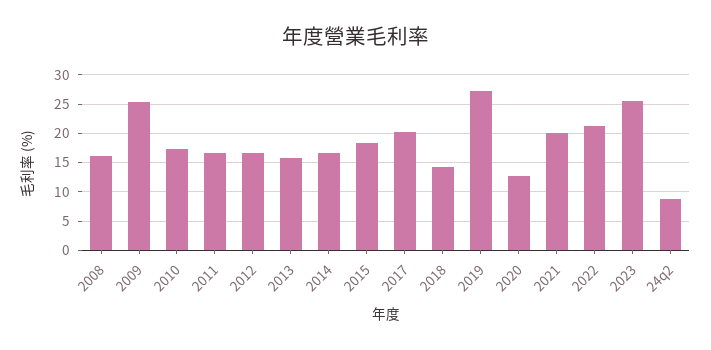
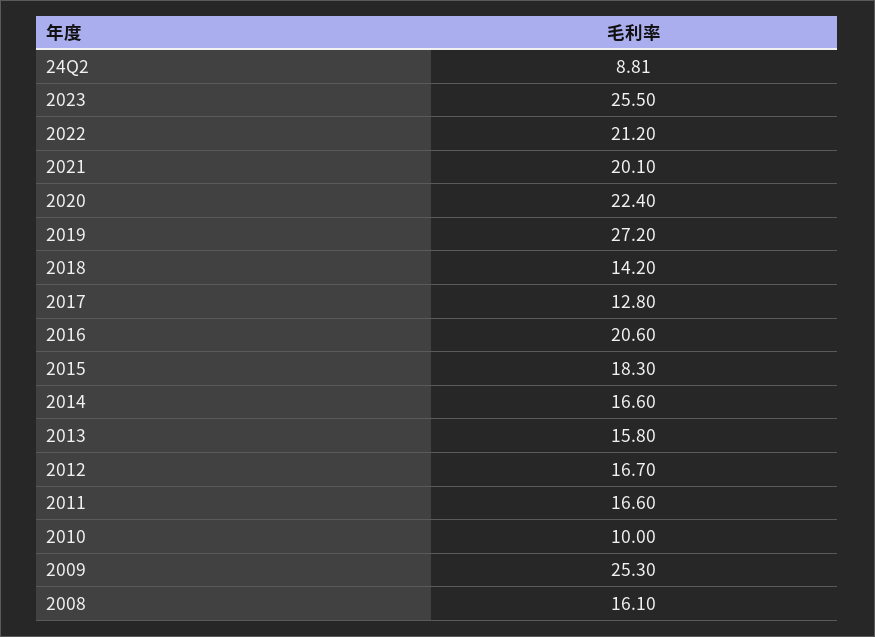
2010: 17.5 -> 10
2017: 20 -> 12.8
2020: 12.5 -> 22.4
2016: none -> 20.6

